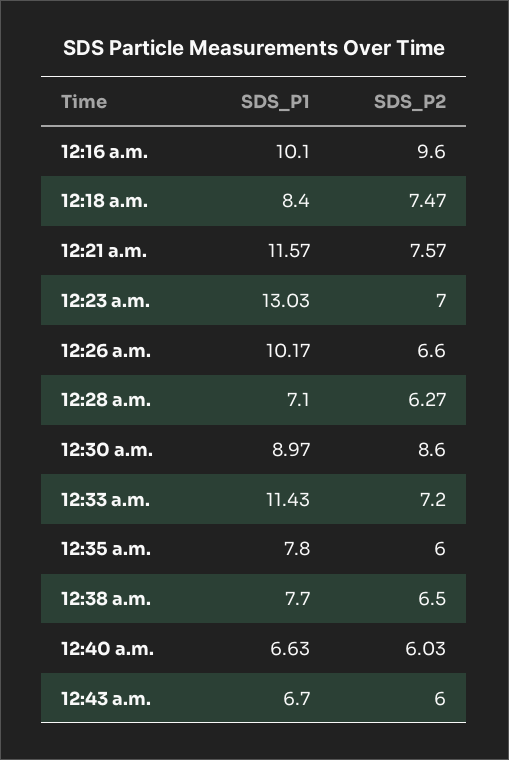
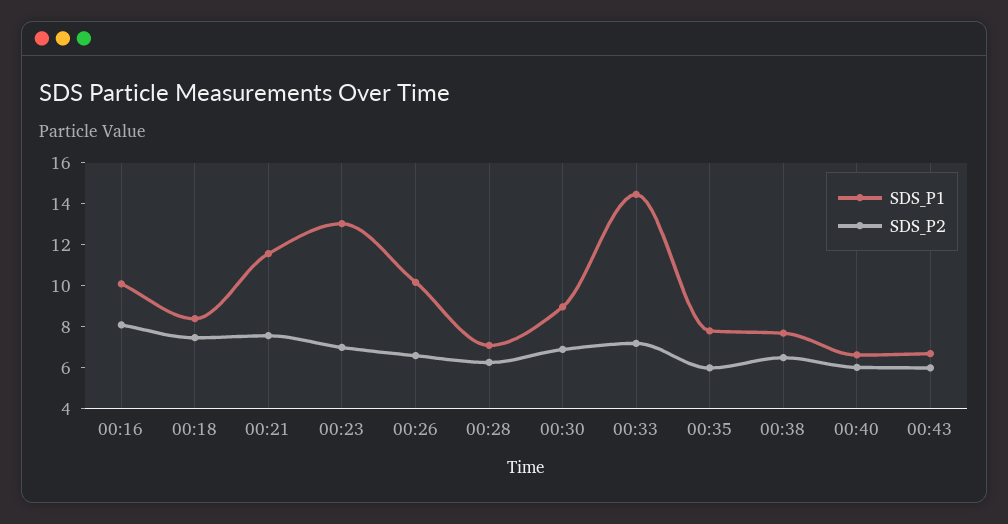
SDS_P2, 12:16 a.m.: 9.6 -> 8
SDS_P2, 12:30 a.m.: 8.6 -> 7
SDS_P1, 12:33 a.m.: 11.43 -> 14.5

